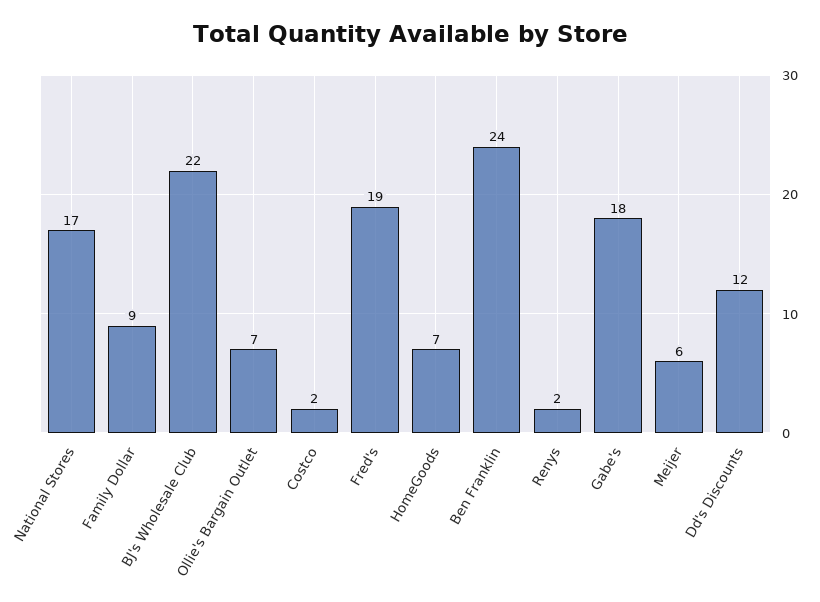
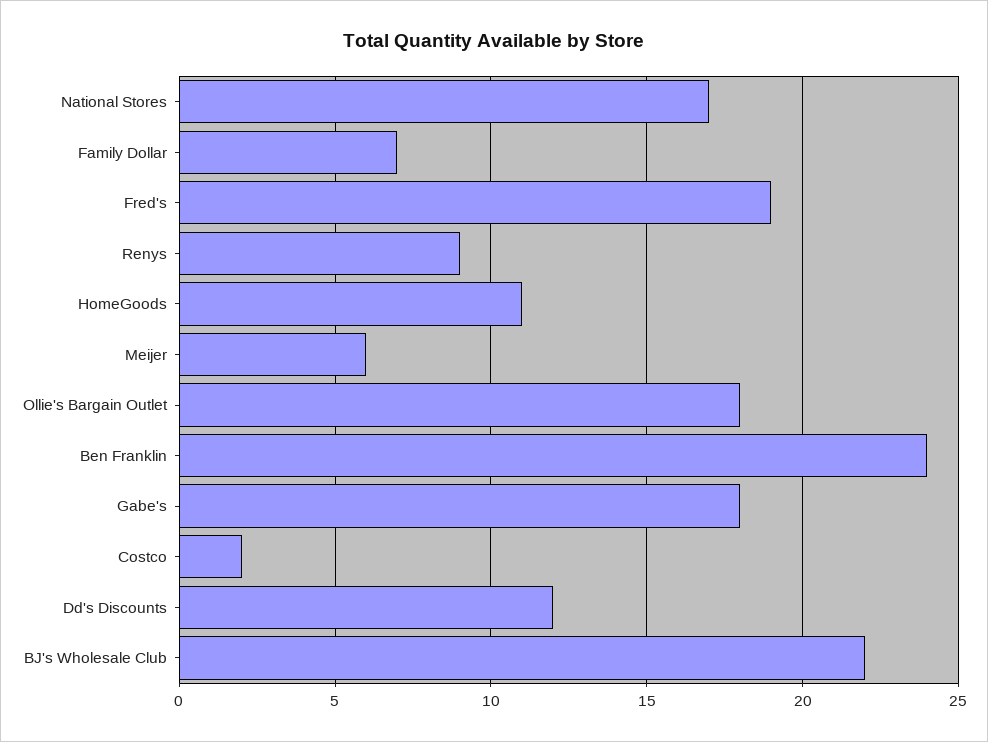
Family Dollar: 9 -> 7
Ollie's Bargain Outlet: 7 -> 18
HomeGoods: 7 -> 11
Renys: 2 -> 9

